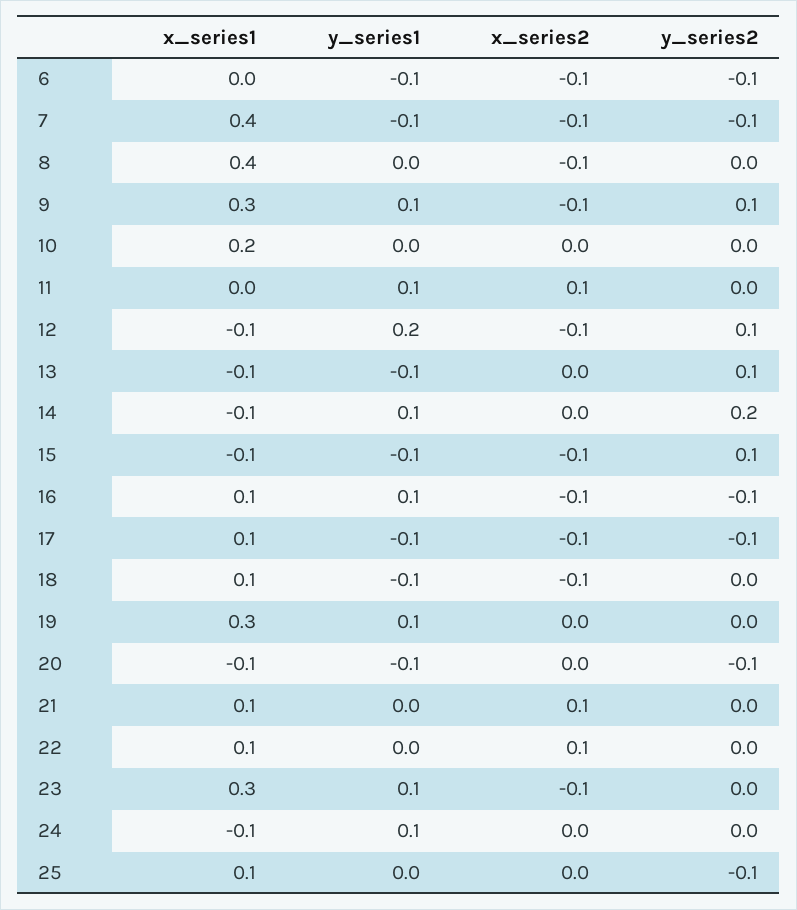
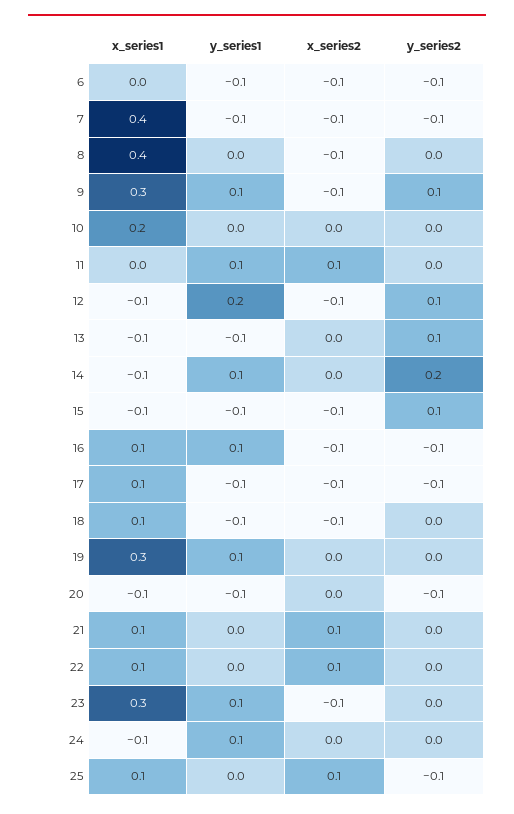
x_series2, 25: 0 -> 0.1

